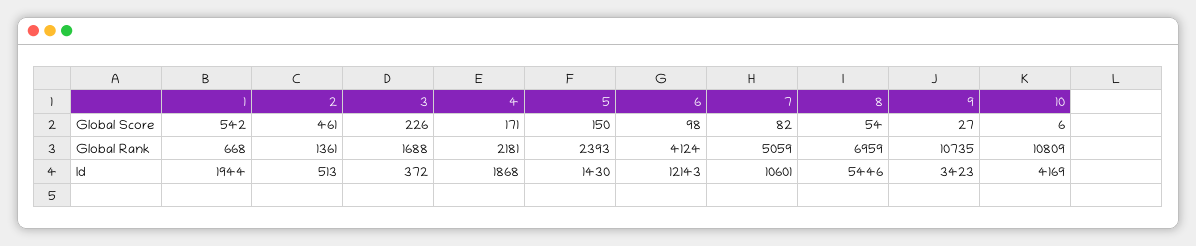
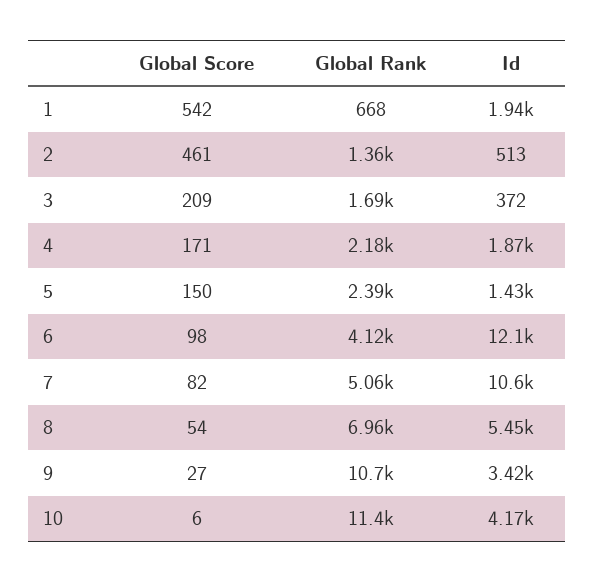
3, Global Score: 226 -> 209
10, Global Rank: 10809 -> 11400

